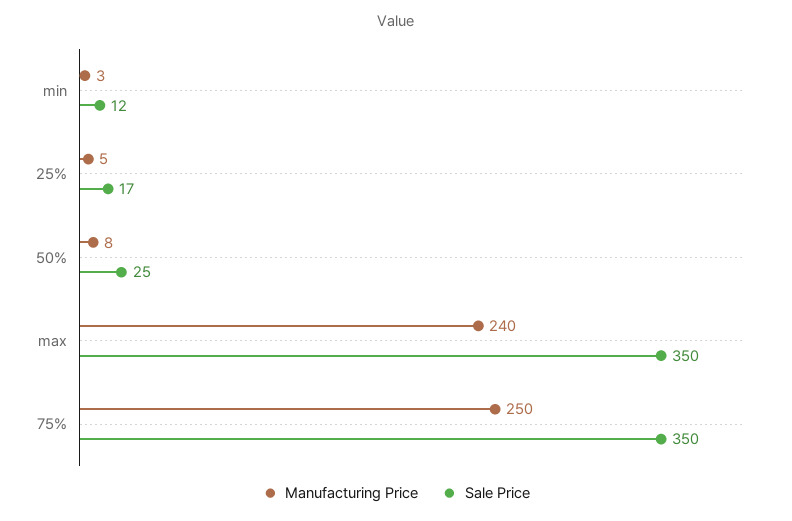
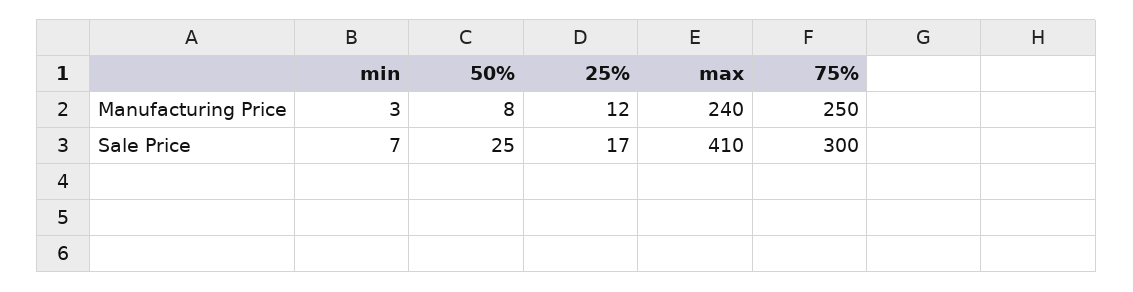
Sale Price, min: 12 -> 7
Manufacturing Price, 25%: 5 -> 12
Sale Price, max: 350 -> 410
Sale Price, 75%: 350 -> 300

